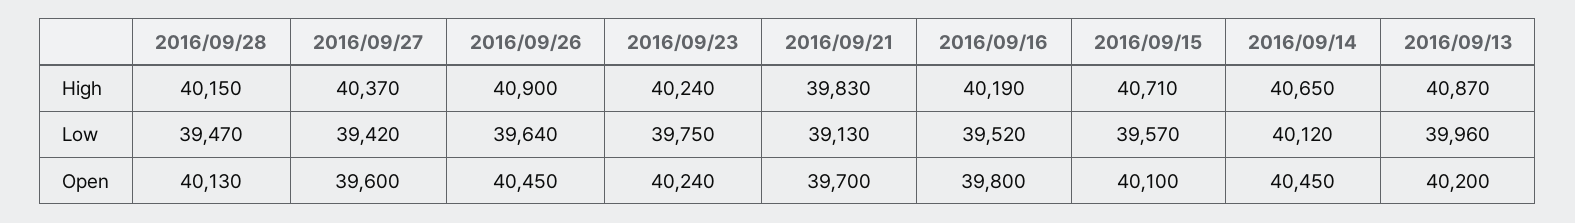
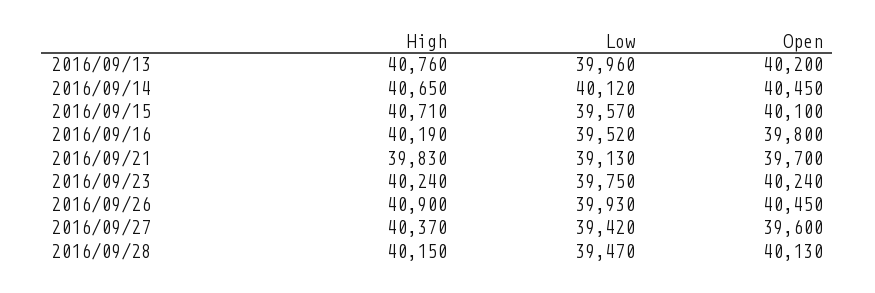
2016/09/13, High: 40870 -> 40760
2016/09/26, Low: 39640 -> 39930

